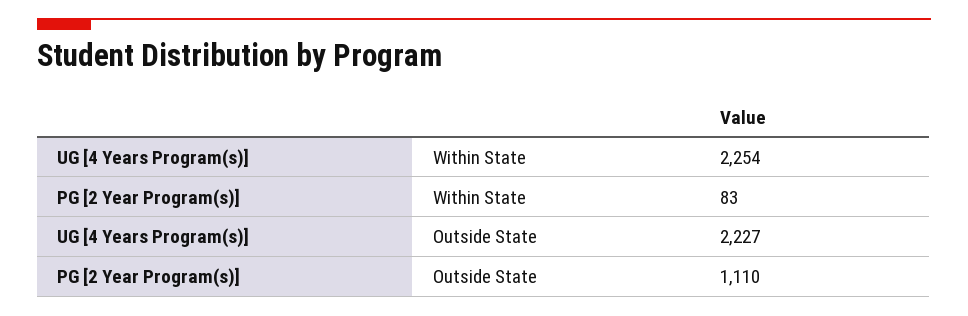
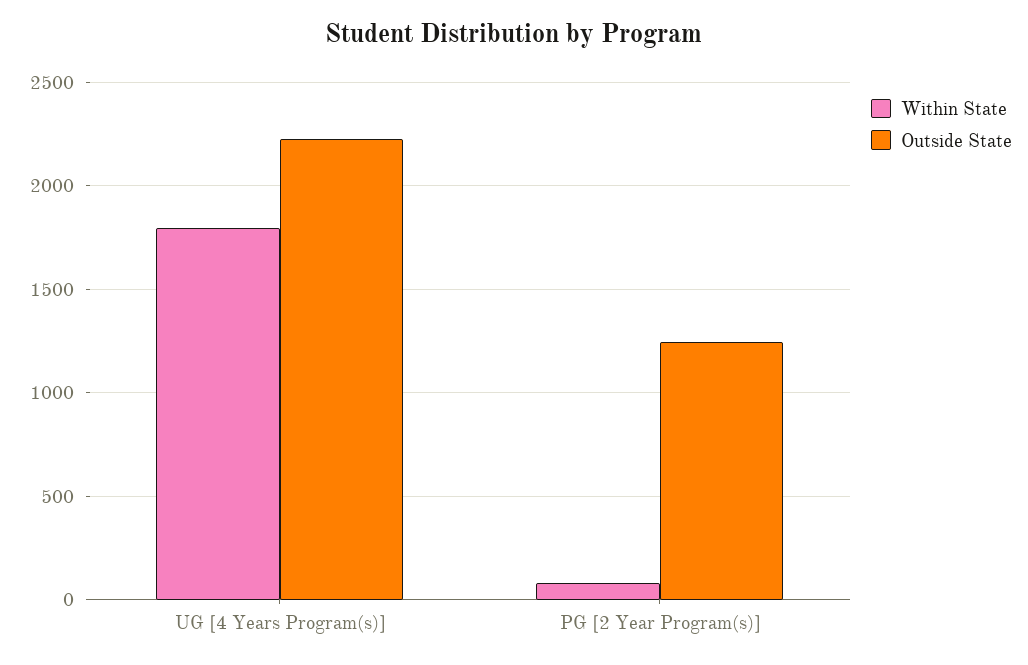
Within State, UG [4 Years Program(s)]: 2254 -> 1800
Outside State, PG [2 Year Program(s)]: 1110 -> 1250

